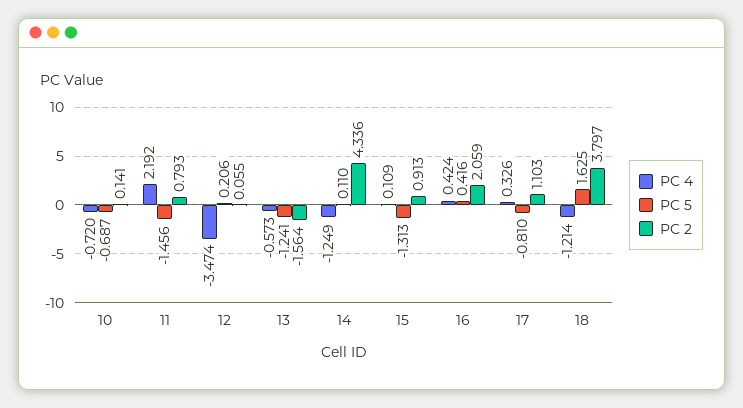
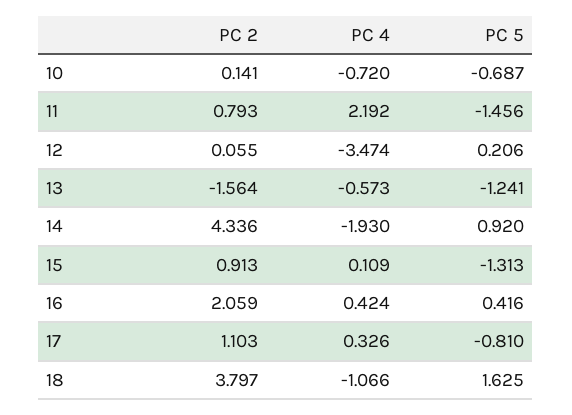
PC 4, 14: -1.249 -> -1.93
PC 5, 14: 0.11 -> 0.92
PC 4, 18: -1.214 -> -1.066

